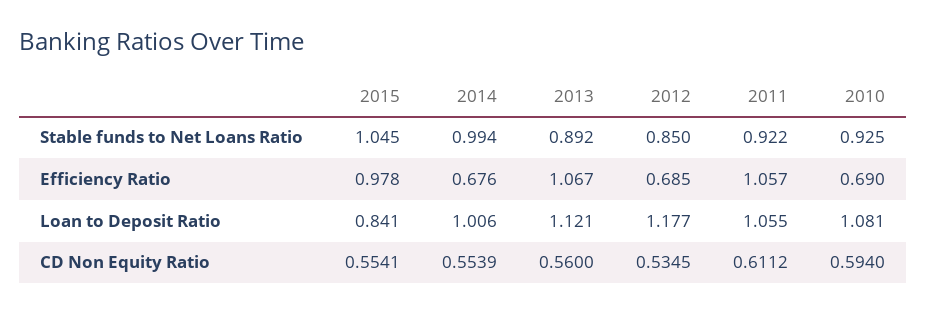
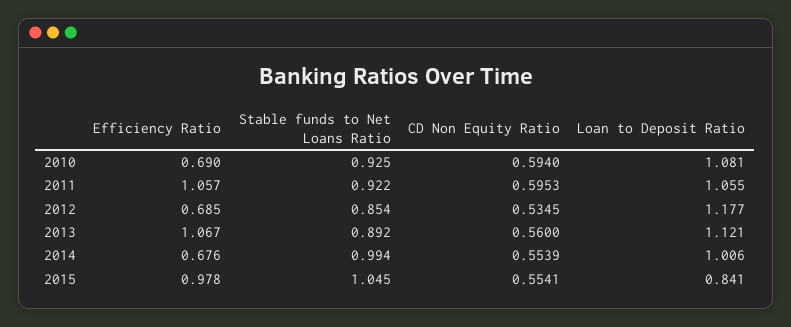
2012, Stable funds to Net Loans Ratio: 0.85 -> 0.854
2011, CD Non Equity Ratio: 0.6112 -> 0.5953

